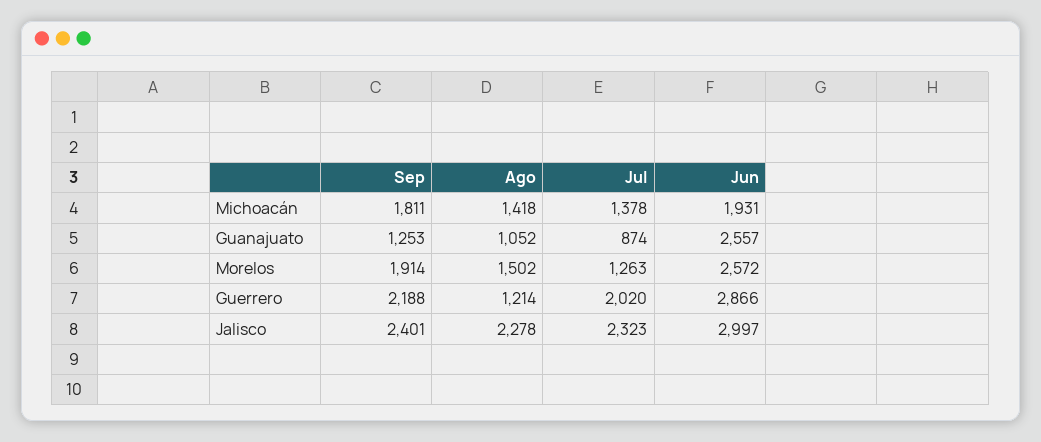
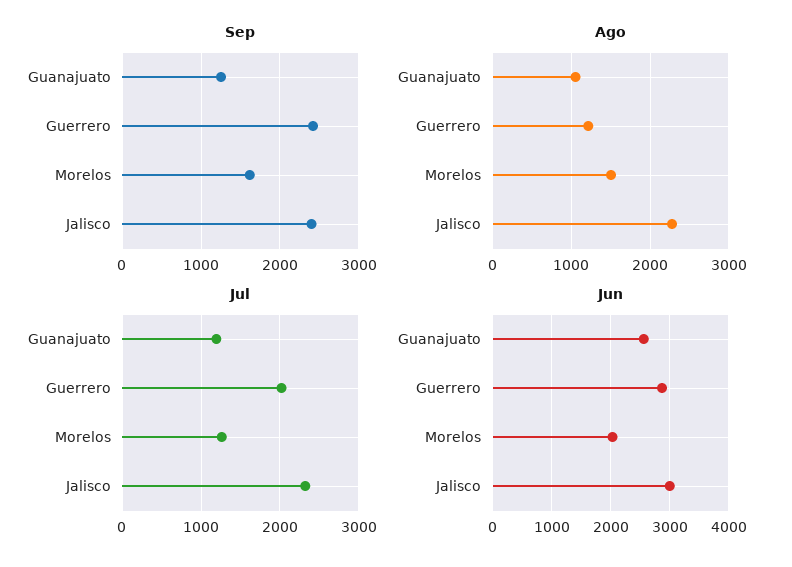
Sep, Michoacán: 1811 -> none
Ago, Michoacán: 1418 -> none
Jul, Michoacán: 1378 -> none
Jun, Michoacán: 1931 -> none
Jul, Guanajuato: 874 -> 1200
Sep, Morelos: 1914 -> 1600
Jun, Morelos: 2572 -> 2000
Sep, Guerrero: 2188 -> 2400

